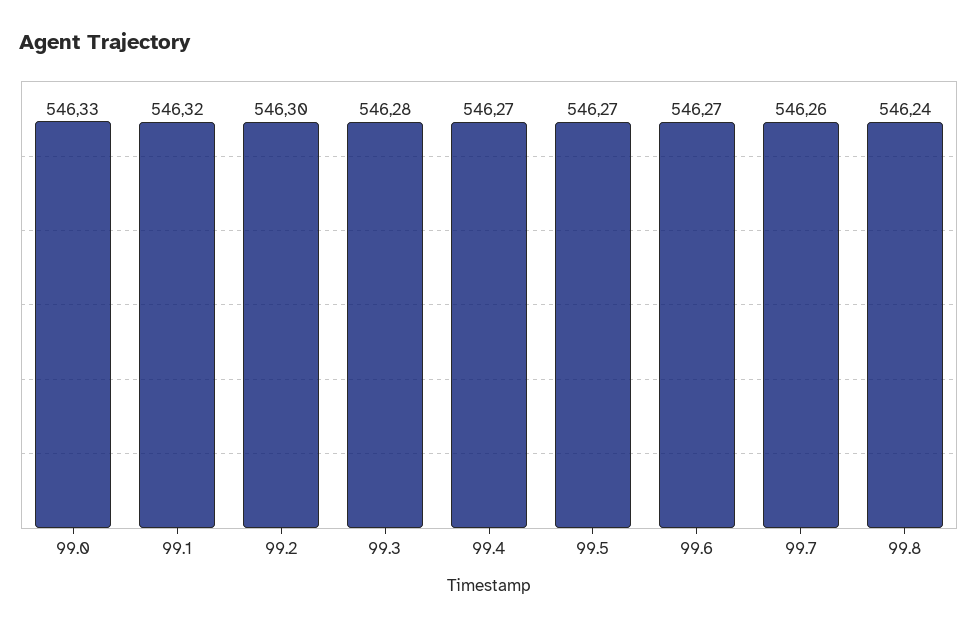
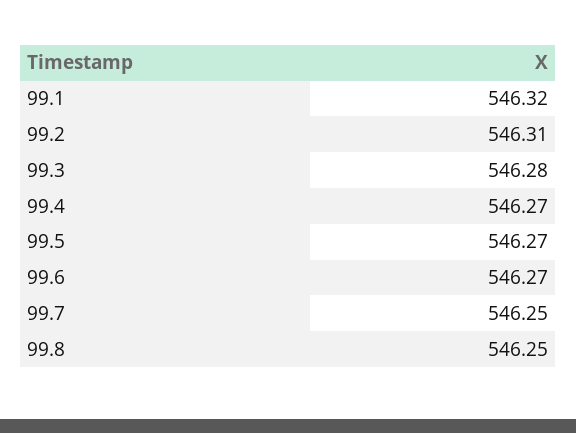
99.0: 546.33 -> none
99.2: 546.3 -> 546.31
99.7: 546.26 -> 546.25
99.8: 546.24 -> 546.25

